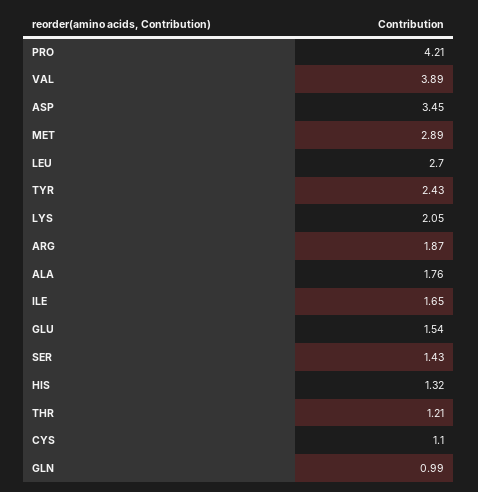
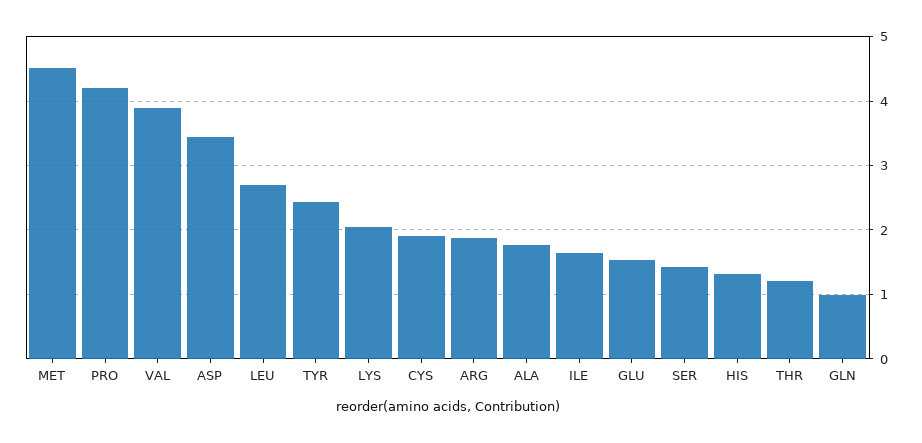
MET: 2.89 -> 4.5
CYS: 1.1 -> 1.9

